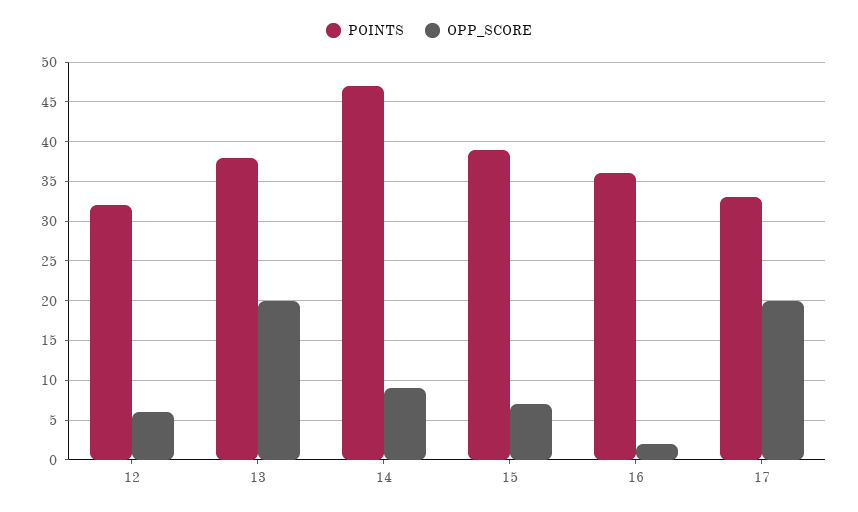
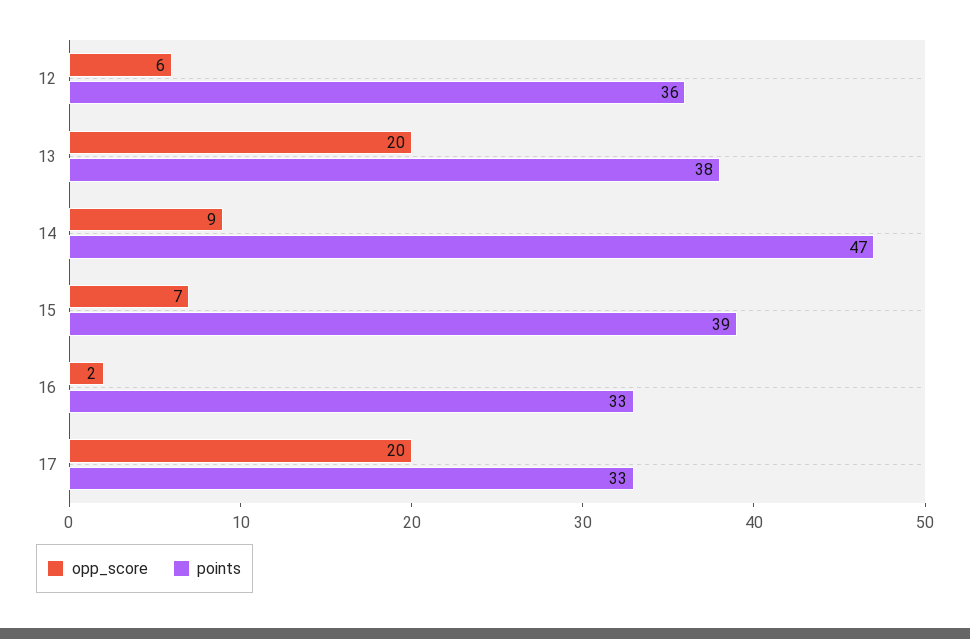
POINTS, 12: 32 -> 36
POINTS, 16: 36 -> 33

